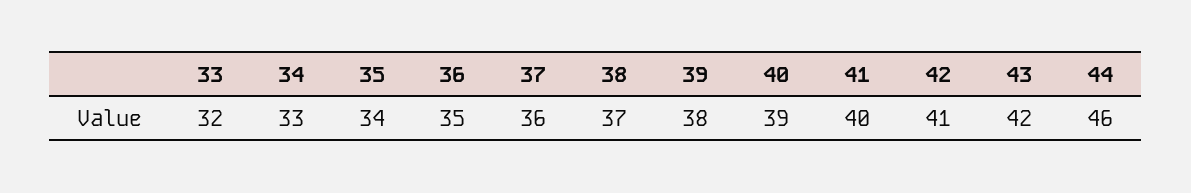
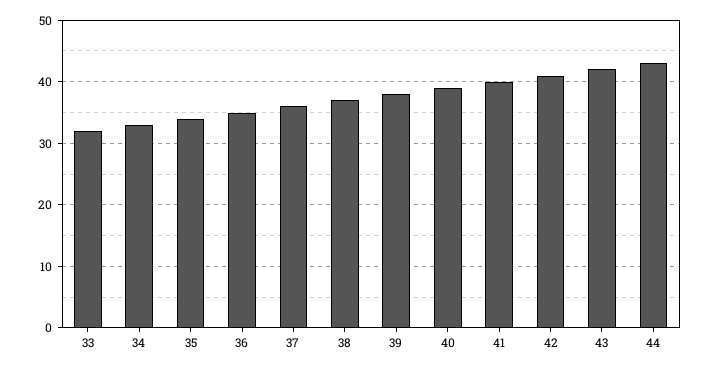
44: 46 -> 43

